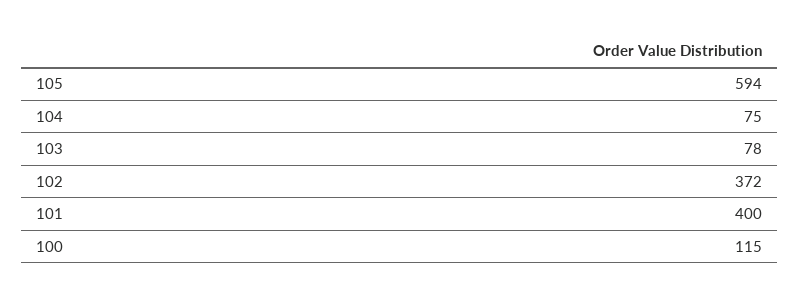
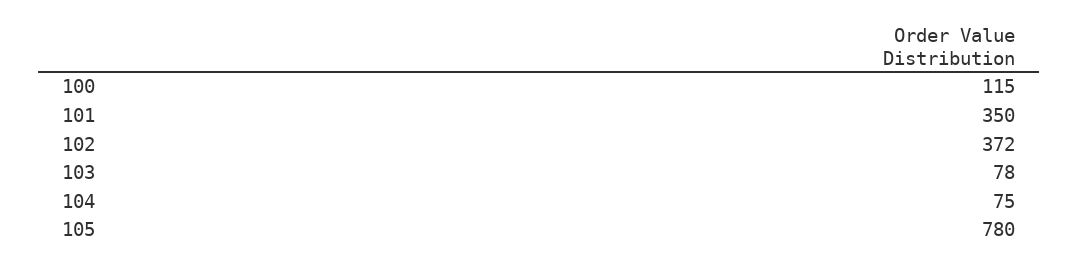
105: 594 -> 780
101: 400 -> 350

